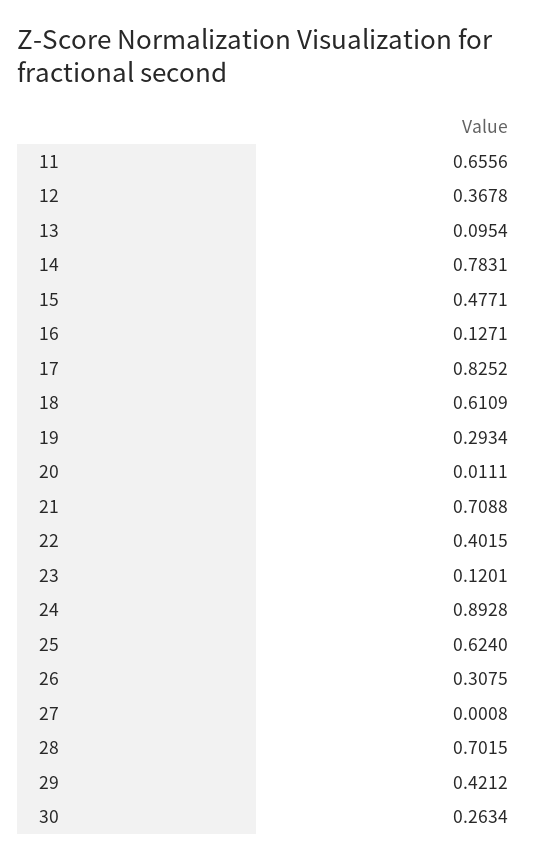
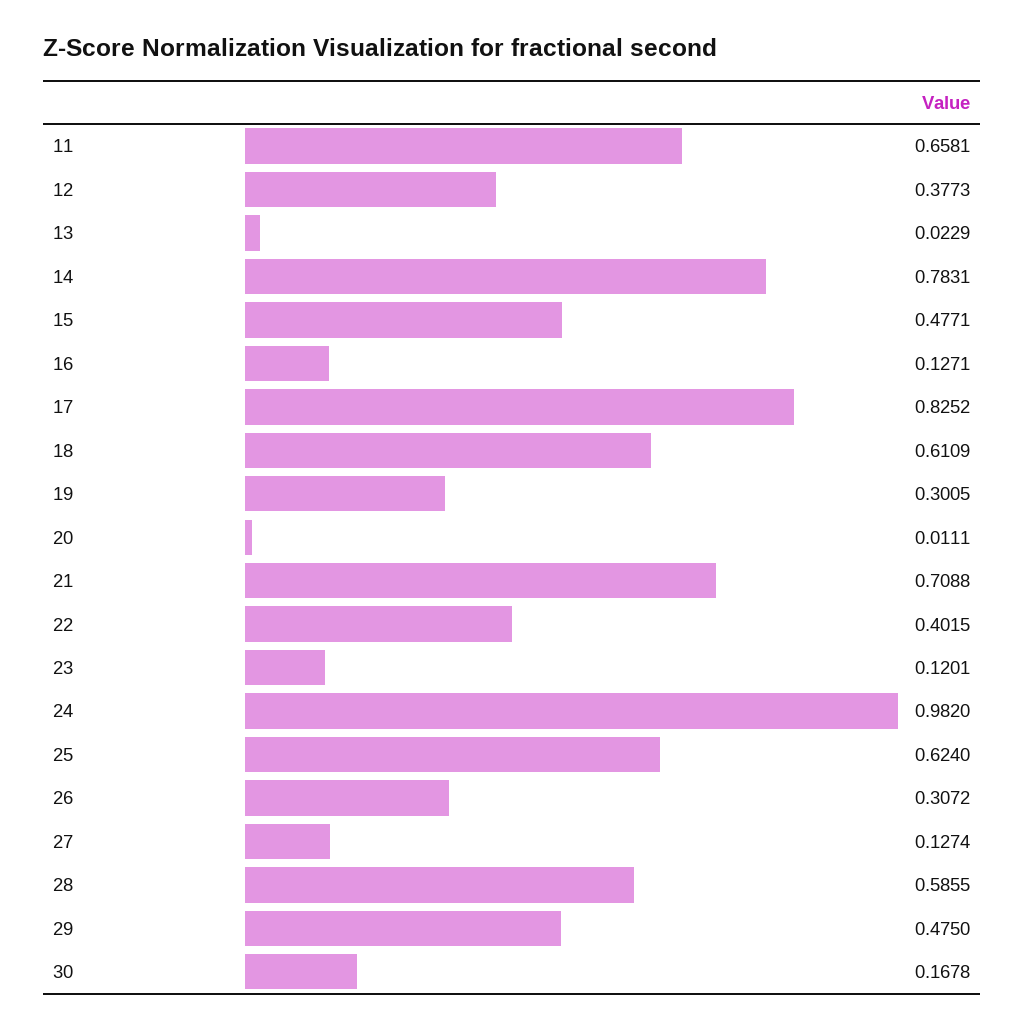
11: 0.6556 -> 0.6581
12: 0.3678 -> 0.3773
13: 0.0954 -> 0.0229
19: 0.2934 -> 0.3005
24: 0.8928 -> 0.982
26: 0.3075 -> 0.3072
27: 0.0008 -> 0.1274
28: 0.7015 -> 0.5855
29: 0.4212 -> 0.475
30: 0.2634 -> 0.1678

